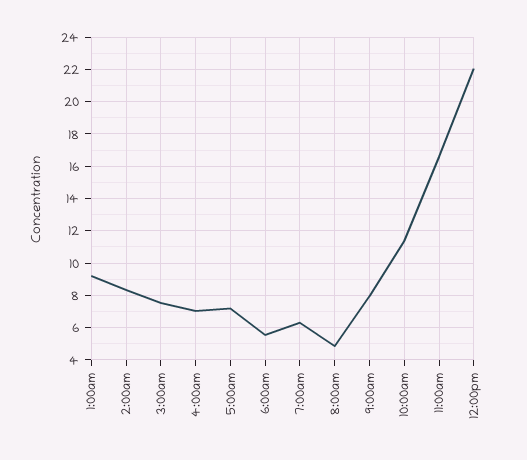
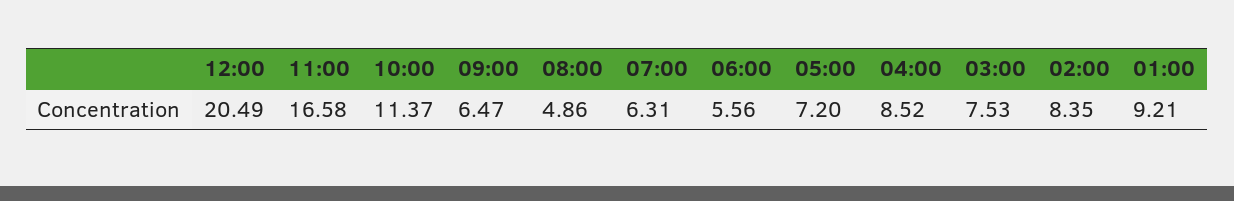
4:00am: 7 -> 8.52
9:00am: 8 -> 6.47
12:00pm: 22 -> 20.49

